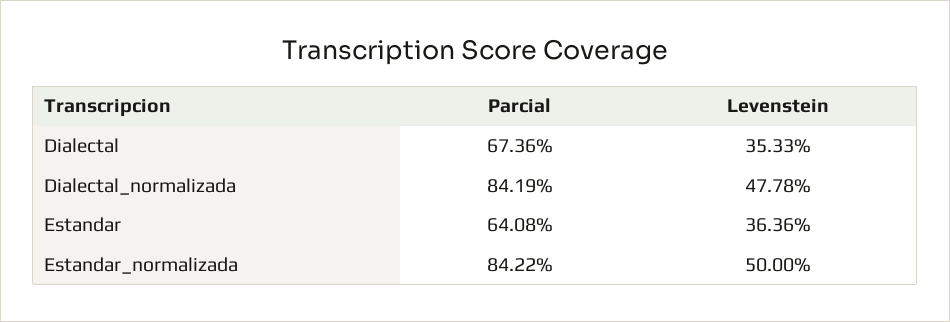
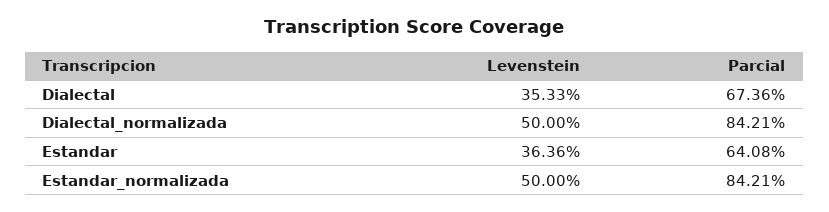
Parcial, Dialectal_normalizada: 84.19 -> 84.21
Levenstein, Dialectal_normalizada: 47.78 -> 50
Parcial, Estandar_normalizada: 84.22 -> 84.21

